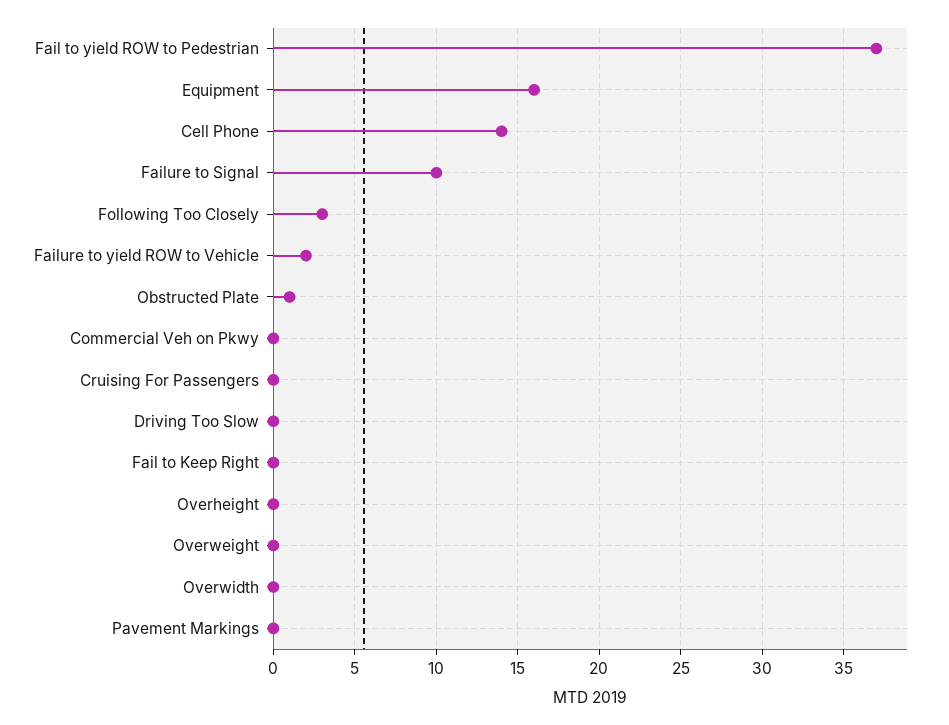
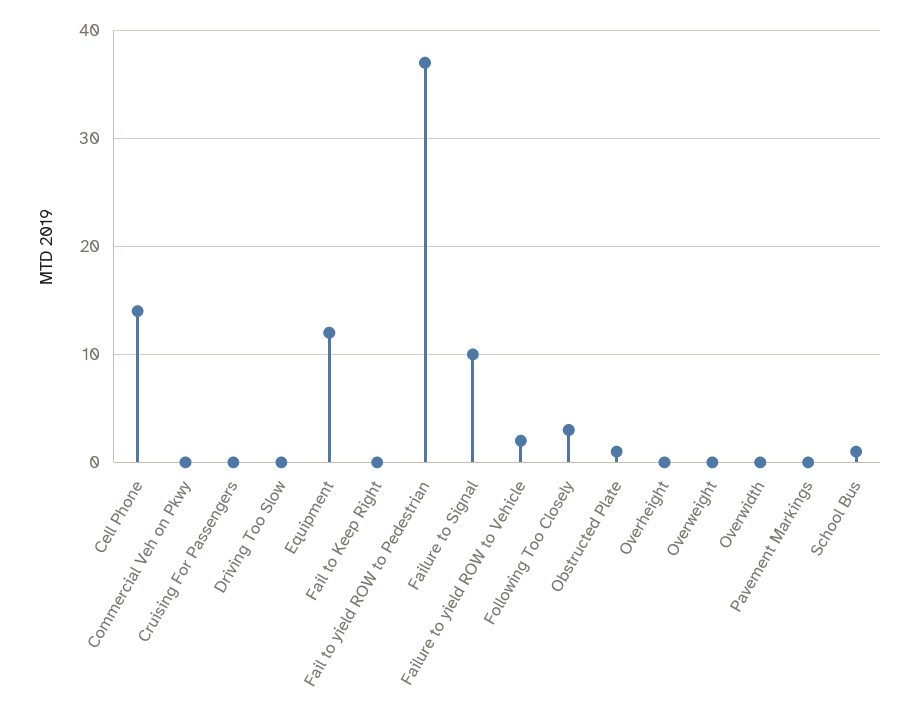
Equipment: 16 -> 12
School Bus: none -> 1

